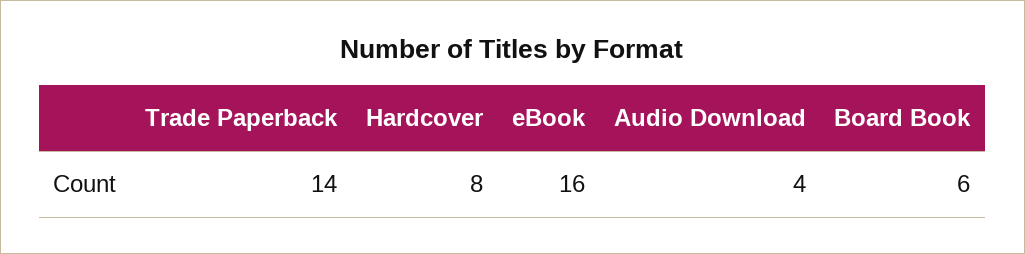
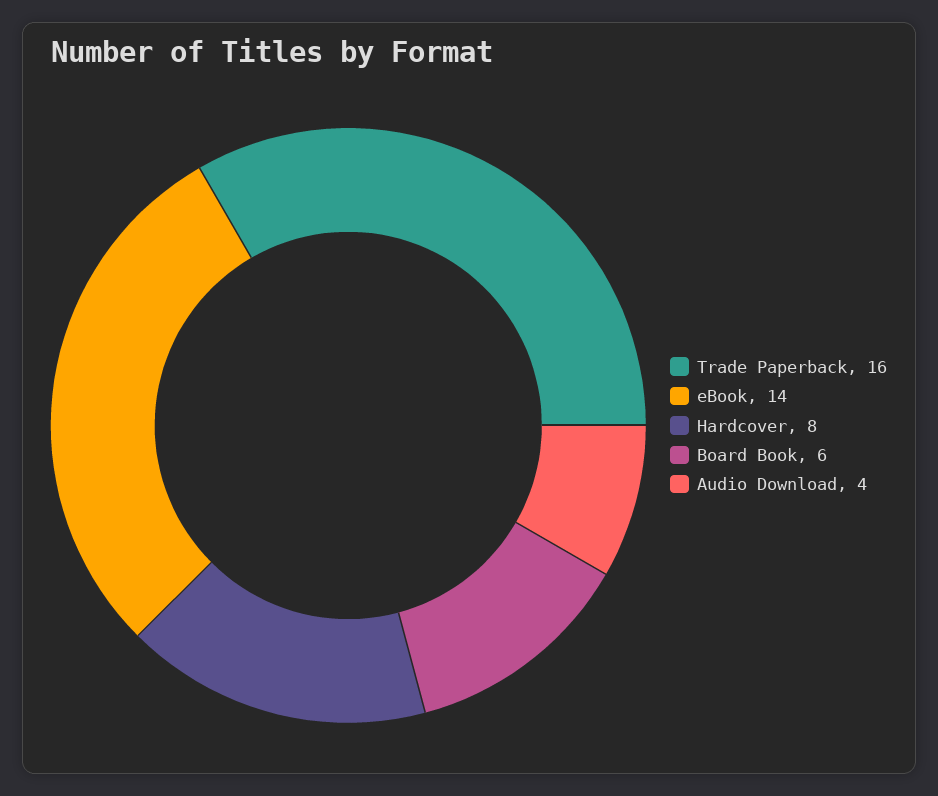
Trade Paperback: 14 -> 16
eBook: 16 -> 14

